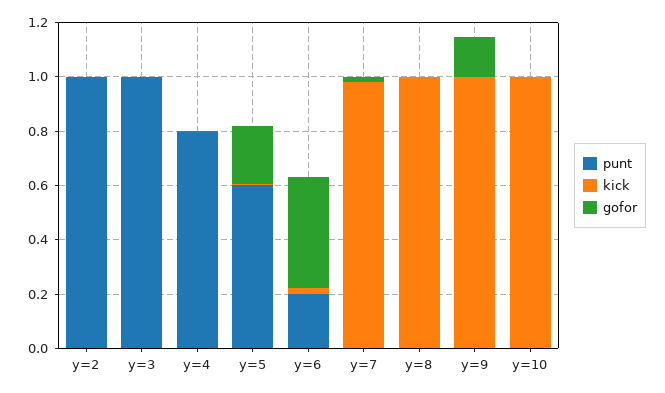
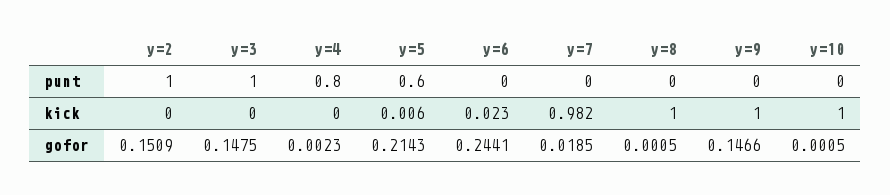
gofor, y=2: 0 -> 0.1509
gofor, y=3: 0 -> 0.1475
punt, y=6: 0.2 -> 0
gofor, y=6: 0.4 -> 0.2441

